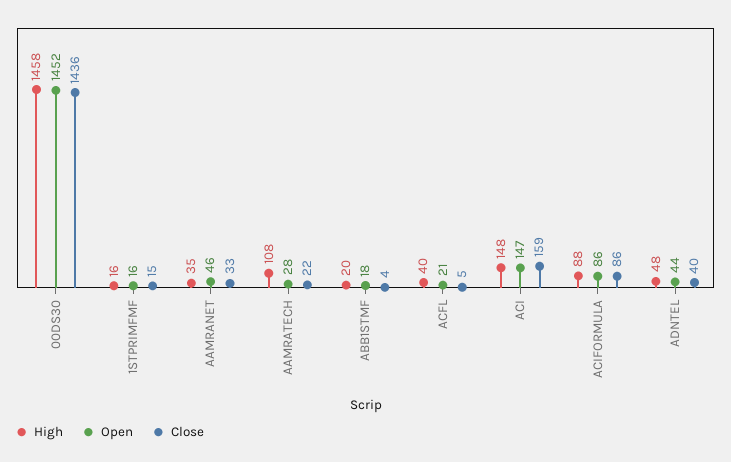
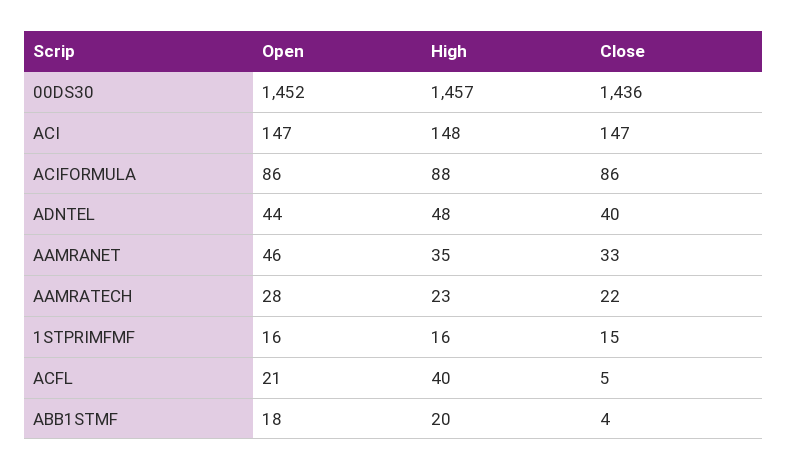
High, 00DS30: 1458 -> 1457
High, AAMRATECH: 108 -> 23
Close, ACI: 159 -> 147

